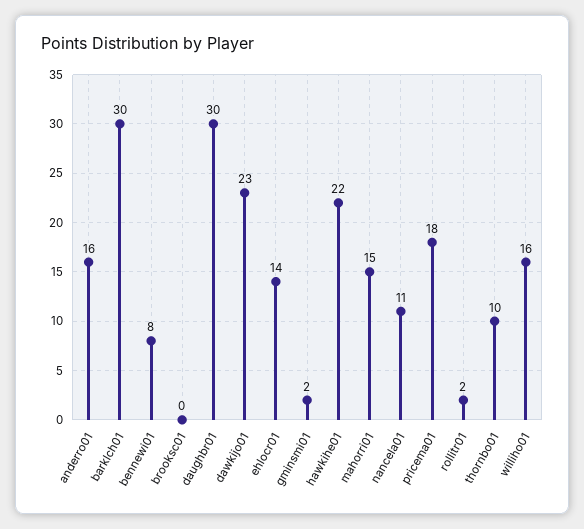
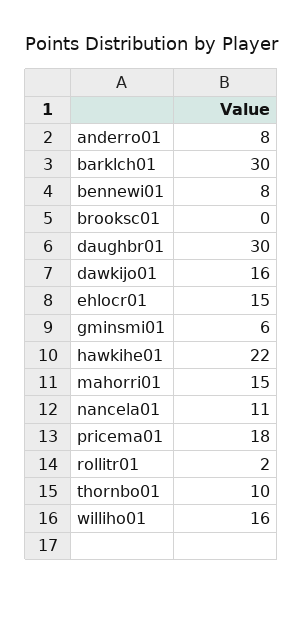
anderro01: 16 -> 8
dawkijo01: 23 -> 16
ehlocr01: 14 -> 15
gminsmi01: 2 -> 6

